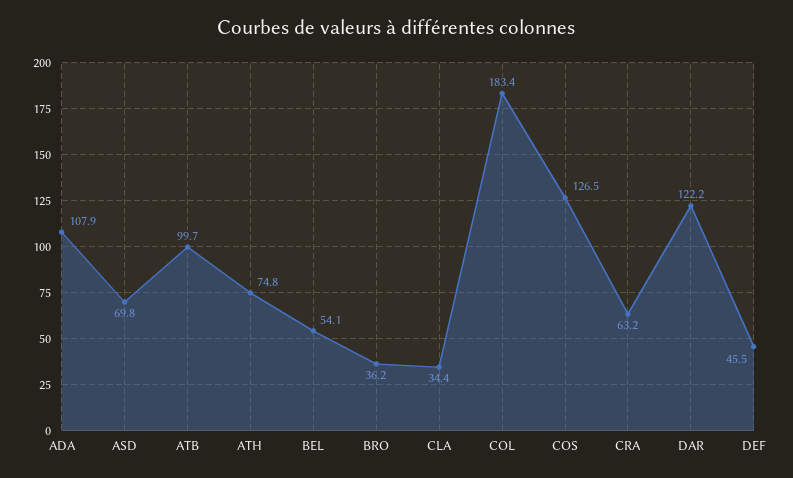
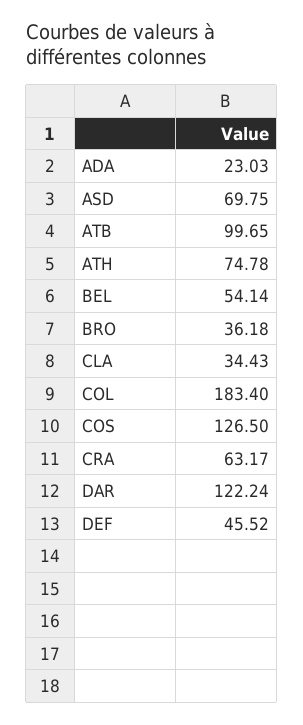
ADA: 107.9 -> 23.03

